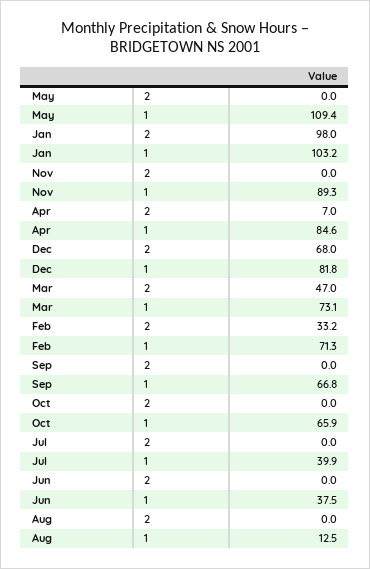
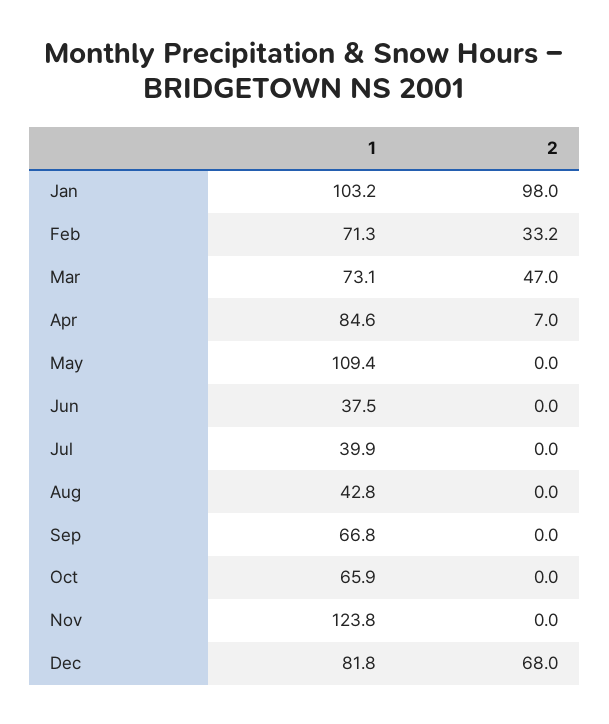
Nov, 1: 89.3 -> 123.8
Aug, 1: 12.5 -> 42.8

